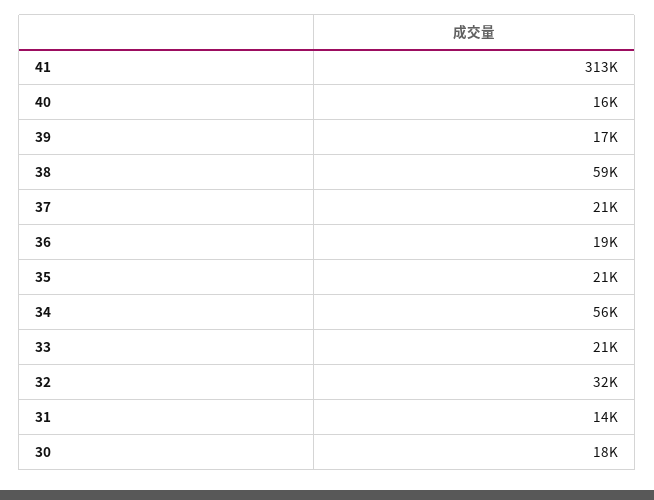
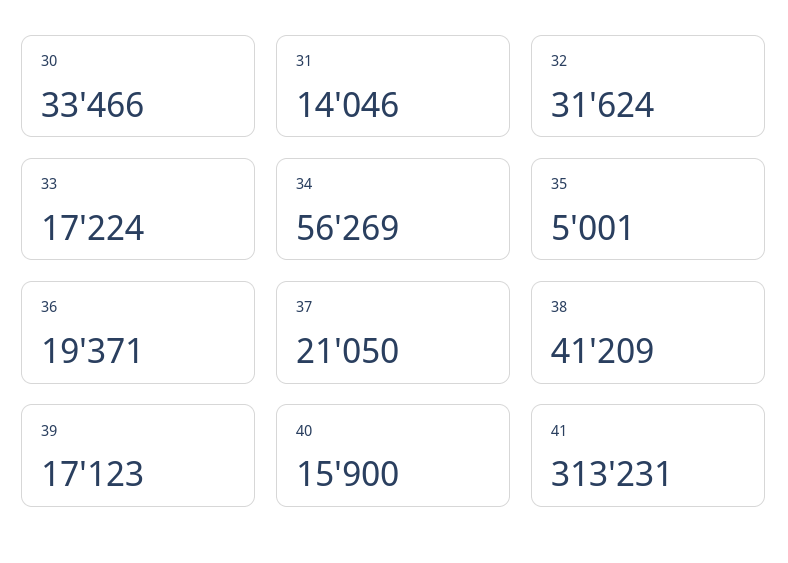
38: 59000 -> 41209
35: 21000 -> 5001
33: 21000 -> 17224
30: 18000 -> 33466

